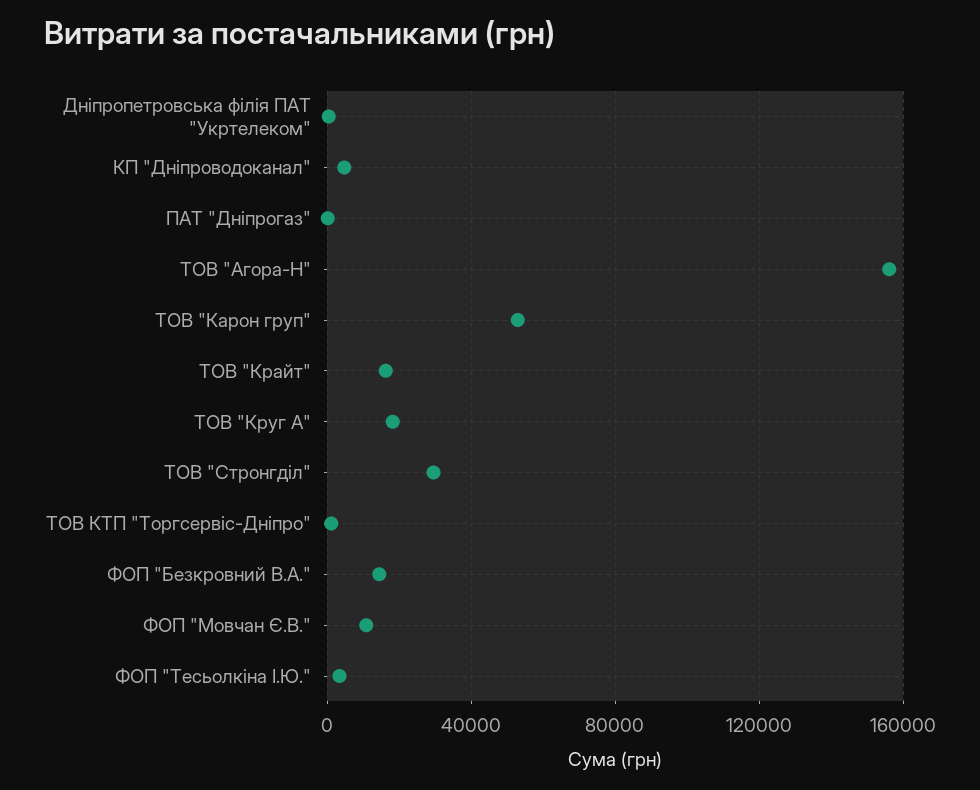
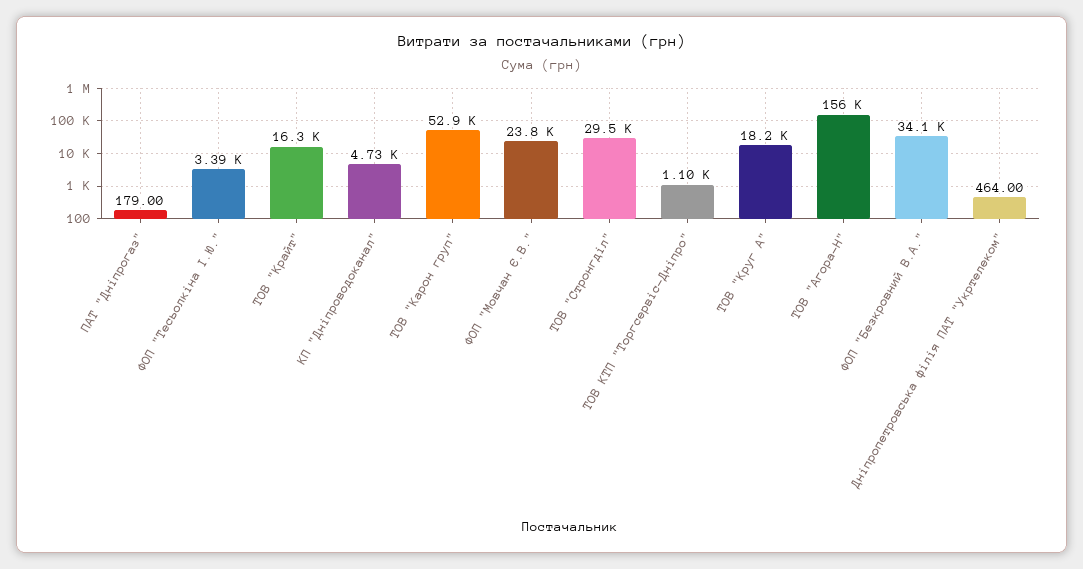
ФОП "Безкровний В.А.": 15000 -> 34100
ФОП "Мовчан Є.В.": 10000 -> 23800

